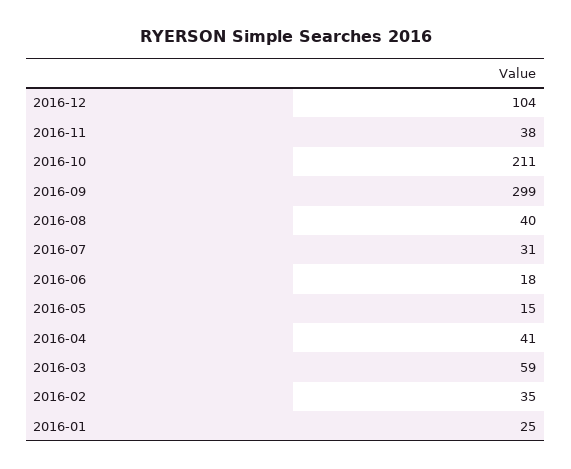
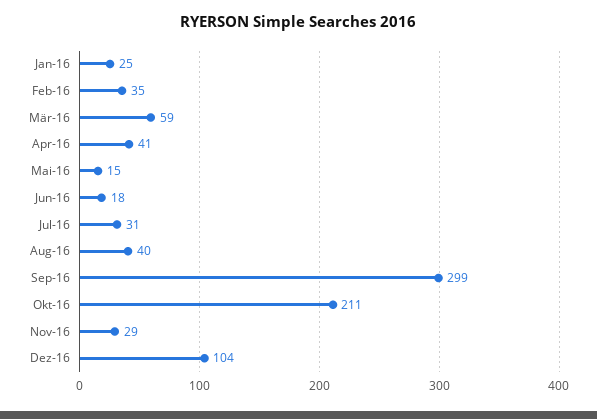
2016-11: 38 -> 29

